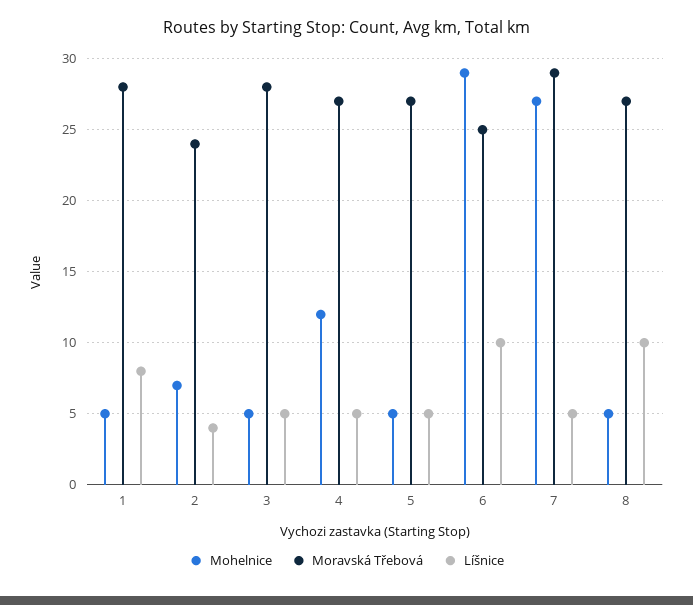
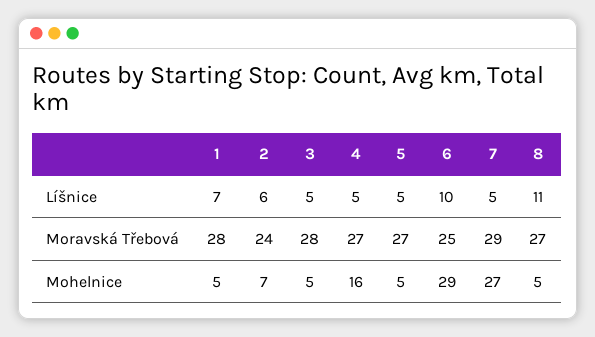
Líšnice, 1: 8 -> 7
Líšnice, 2: 4 -> 6
Mohelnice, 4: 12 -> 16
Líšnice, 8: 10 -> 11

